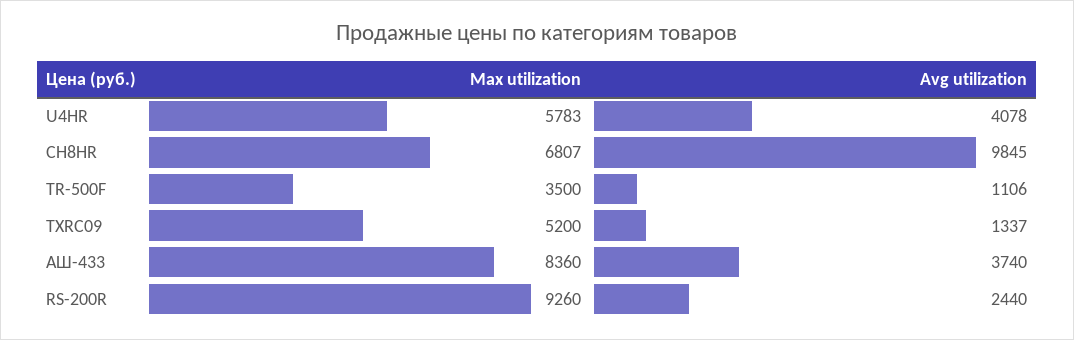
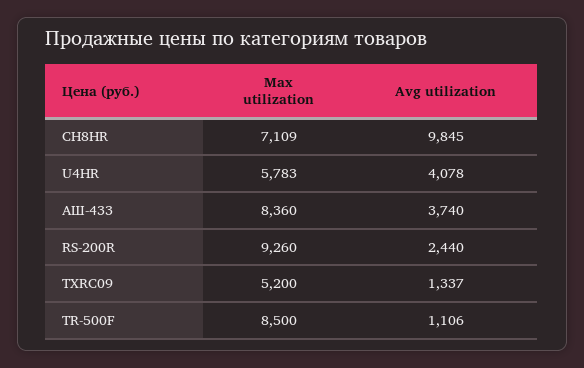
Max utilization, СН8HR: 6807 -> 7109
Max utilization, TR-500F: 3500 -> 8500

